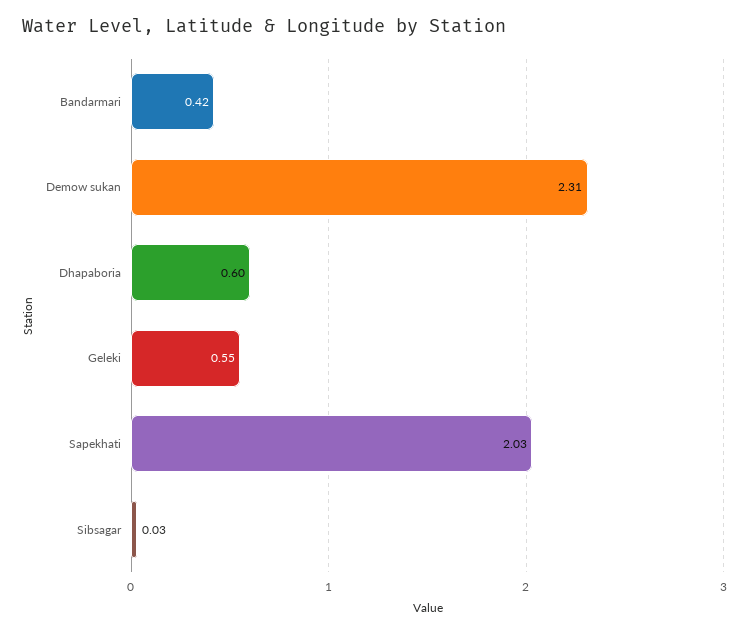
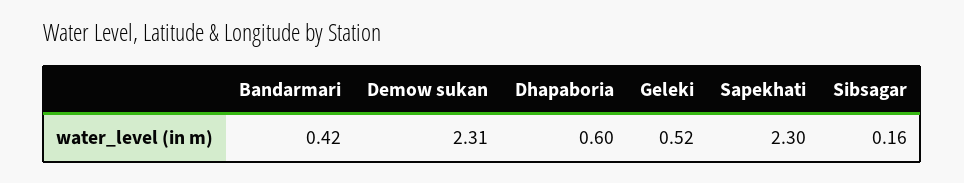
Geleki: 0.55 -> 0.52
Sapekhati: 2.03 -> 2.3
Sibsagar: 0.03 -> 0.16

